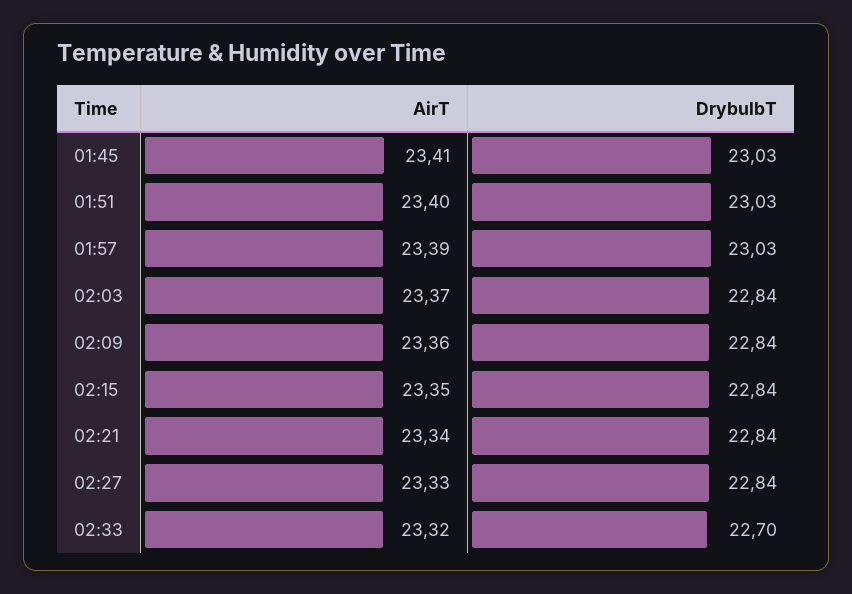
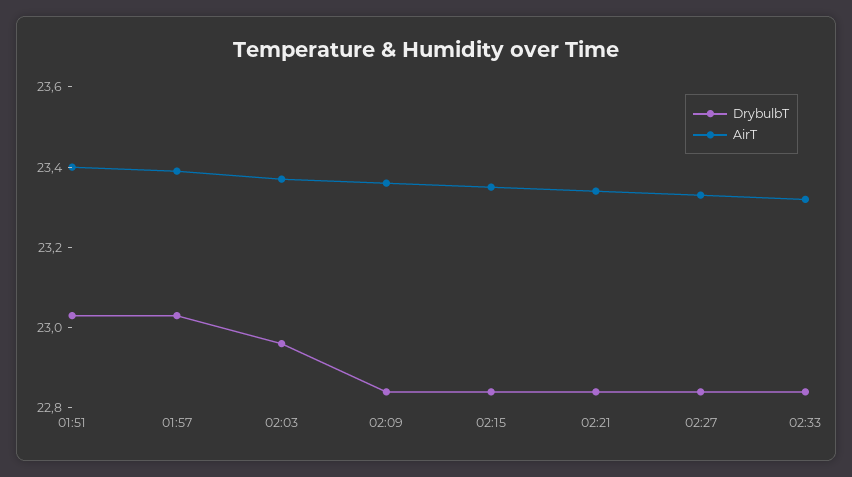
AirT, 01:45: 23.41 -> none
DrybulbT, 01:45: 23.03 -> none
DrybulbT, 02:03: 22.84 -> 22.95
DrybulbT, 02:33: 22.7 -> 22.85

